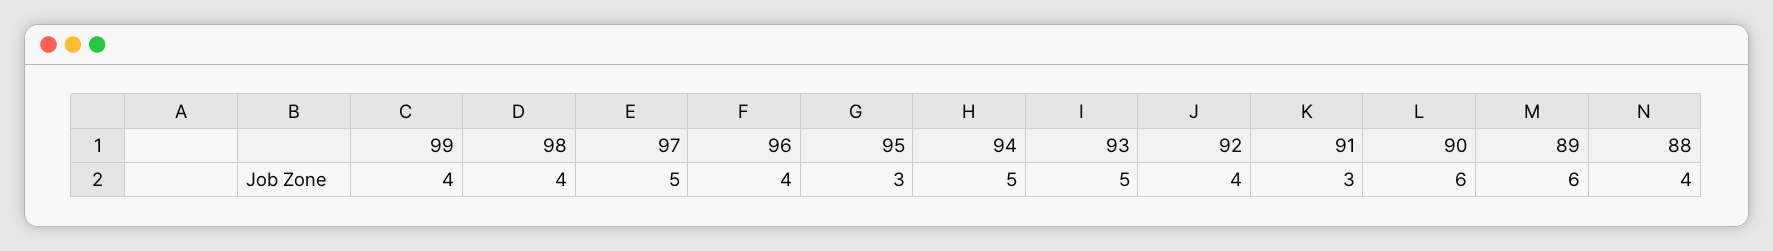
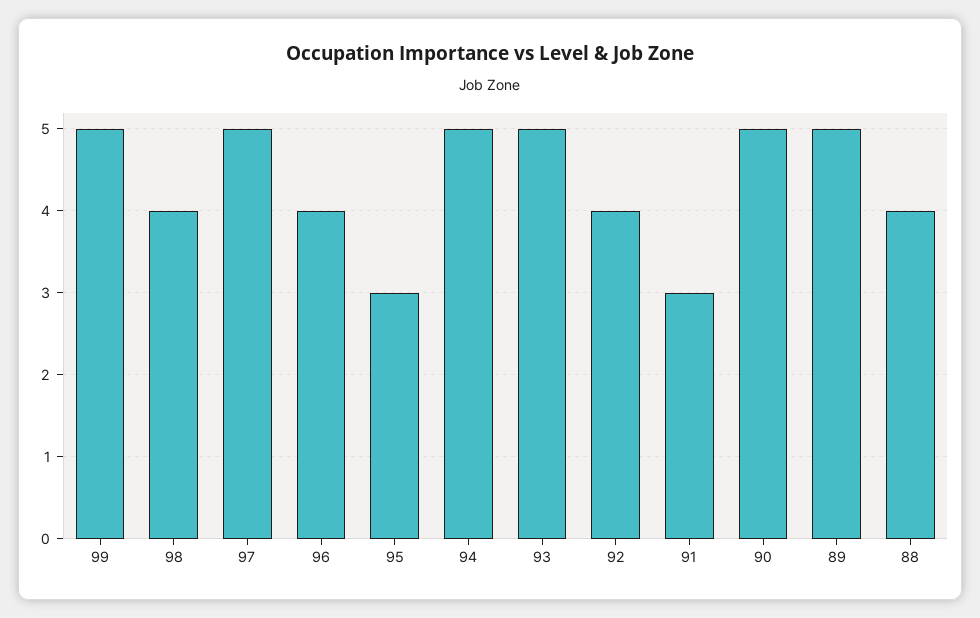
99: 4 -> 5
90: 6 -> 5
89: 6 -> 5

